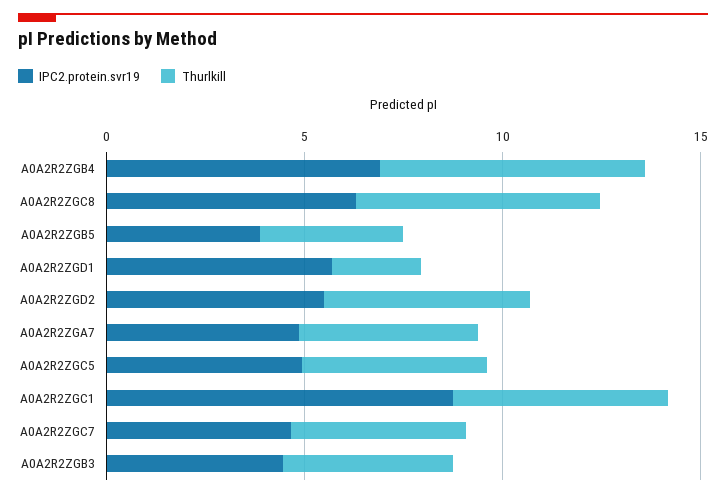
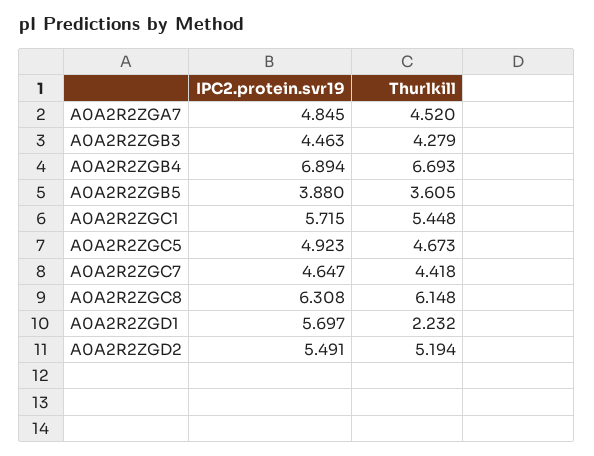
IPC2.protein.svr19, A0A2R2ZGC1: 9 -> 5.715

